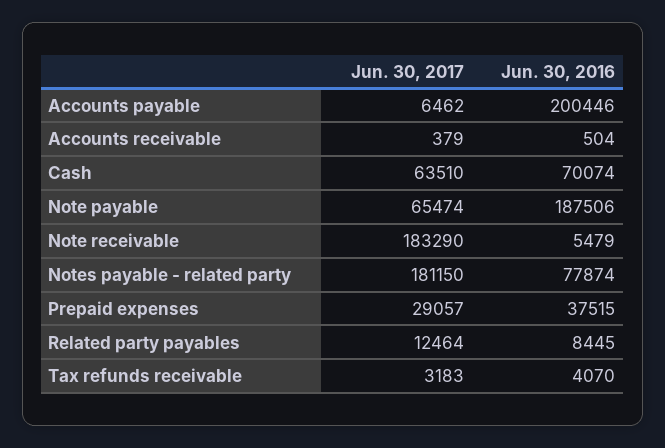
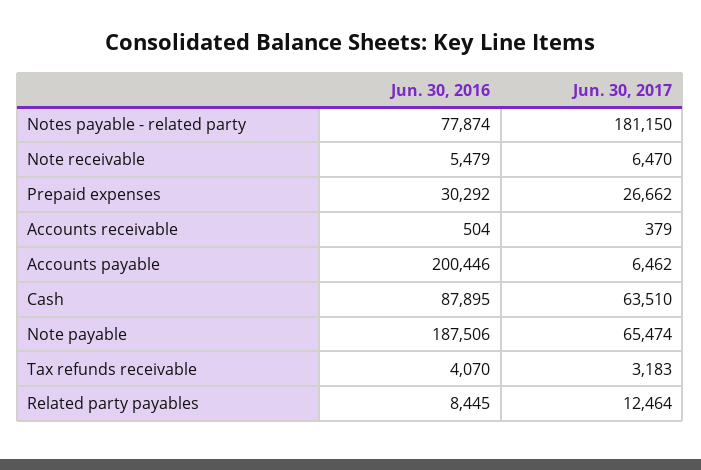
Jun. 30, 2016, Cash: 70074 -> 87895
Jun. 30, 2017, Note receivable: 183290 -> 6470
Jun. 30, 2017, Prepaid expenses: 29057 -> 26662
Jun. 30, 2016, Prepaid expenses: 37515 -> 30292

